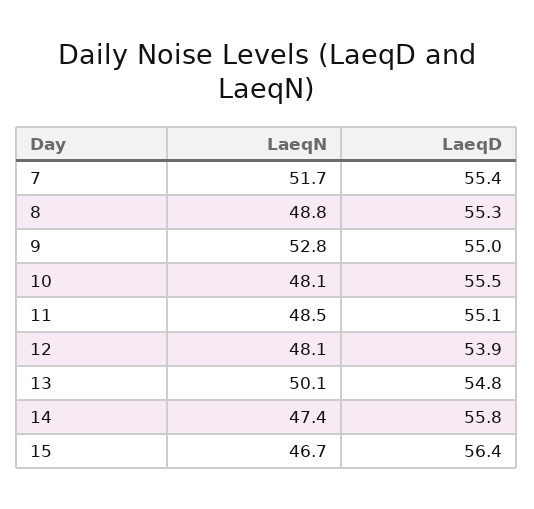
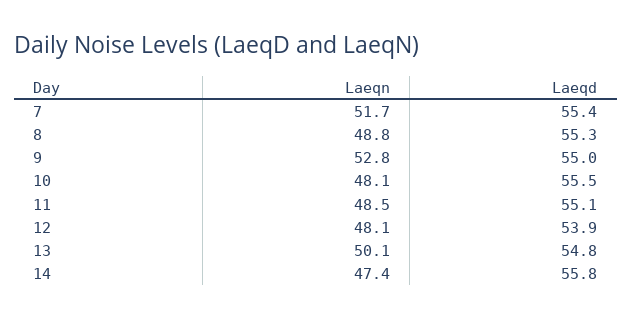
LaeqN, 15: 46.7 -> none
LaeqD, 15: 56.4 -> none

